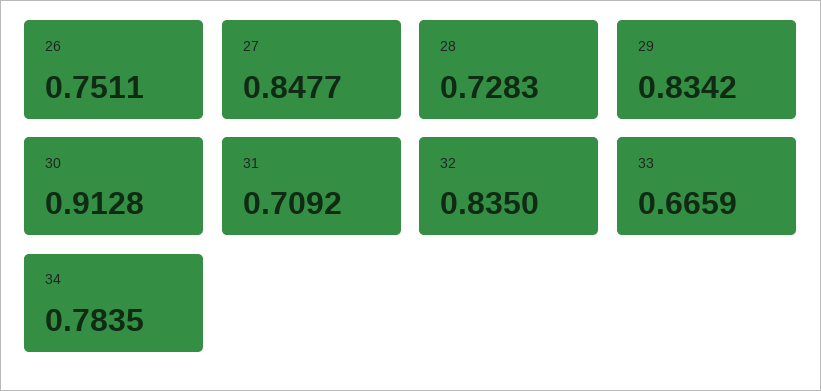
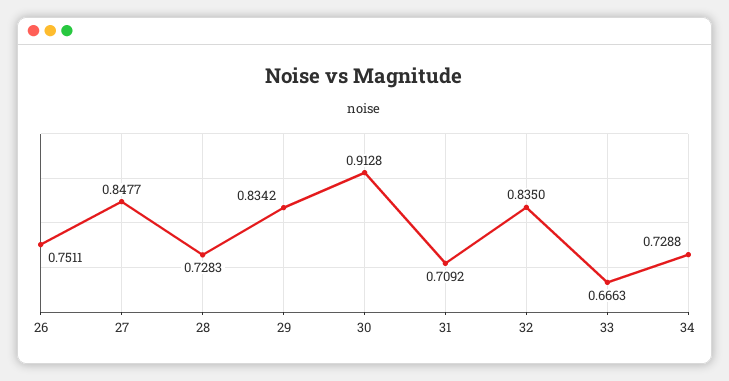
33: 0.6659 -> 0.6663
34: 0.7835 -> 0.7288

